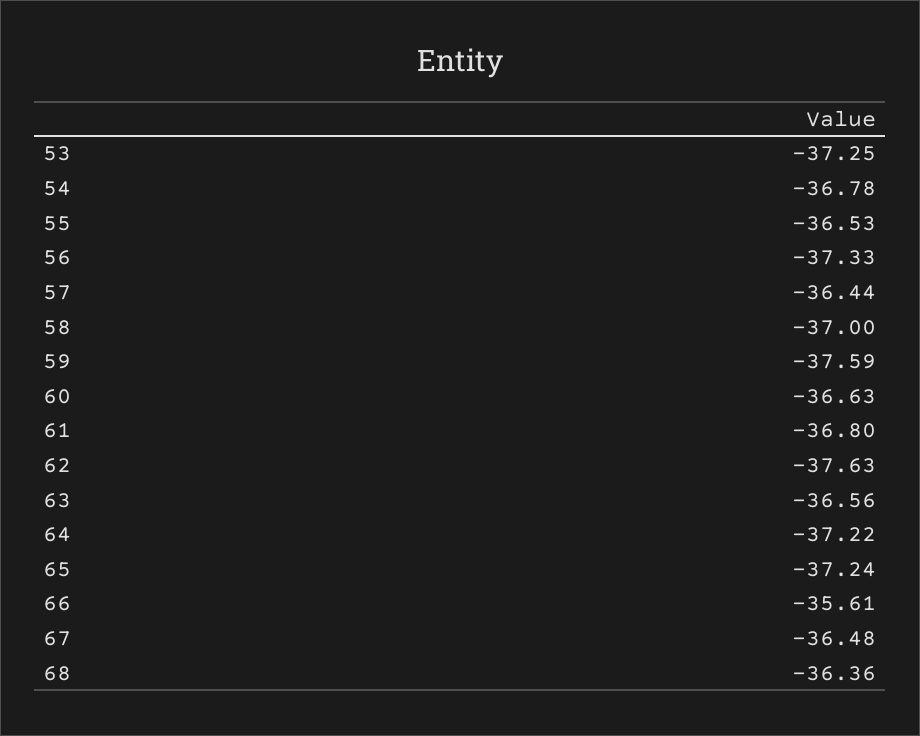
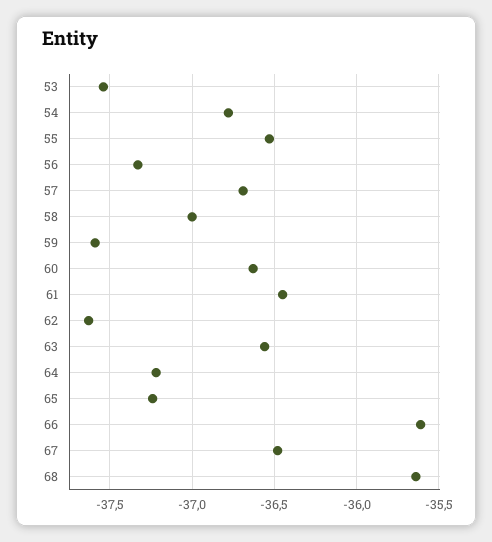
53: -37.25 -> -37.55
57: -36.44 -> -36.7
61: -36.8 -> -36.45
68: -36.36 -> -35.65

